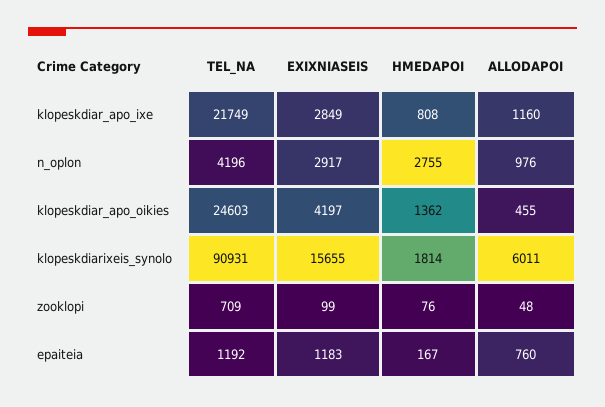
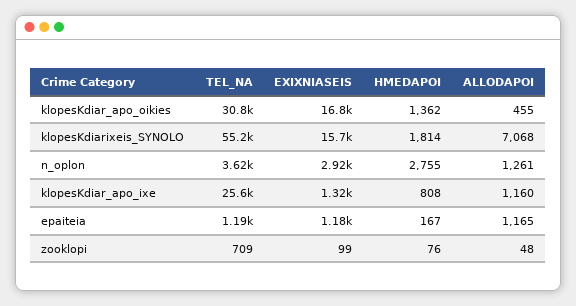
TEL_NA, klopeskdiar_apo_ixe: 21749 -> 25600
EXIXNIASEIS, klopeskdiar_apo_ixe: 2849 -> 1320
TEL_NA, n_oplon: 4196 -> 3620
ALLODAPOI, n_oplon: 976 -> 1261
TEL_NA, klopeskdiar_apo_oikies: 24603 -> 30800
EXIXNIASEIS, klopeskdiar_apo_oikies: 4197 -> 16800
TEL_NA, klopeskdiarixeis_synolo: 90931 -> 55200
ALLODAPOI, klopeskdiarixeis_synolo: 6011 -> 7068
ALLODAPOI, epaiteia: 760 -> 1165

